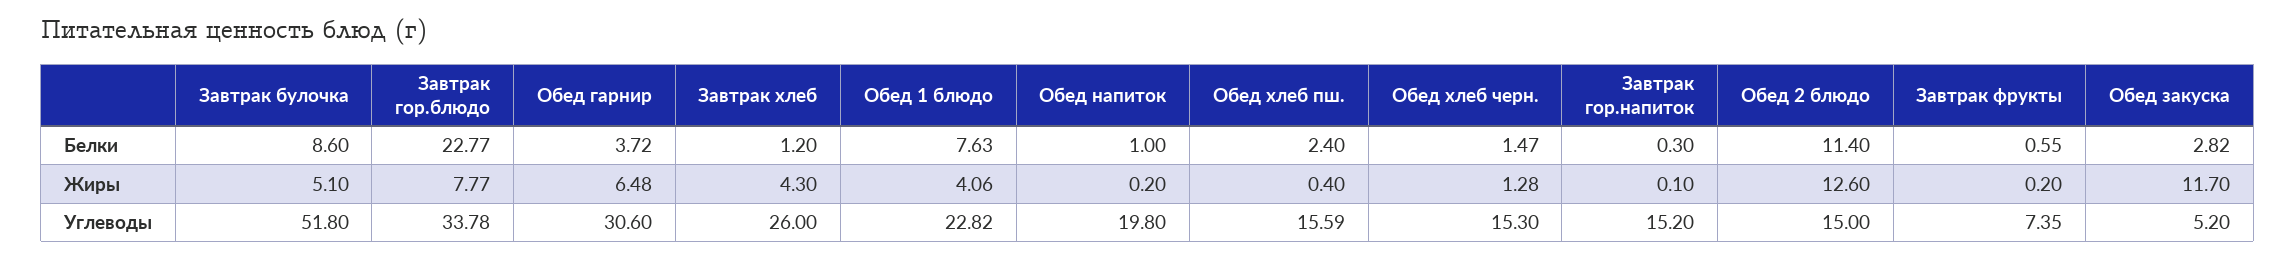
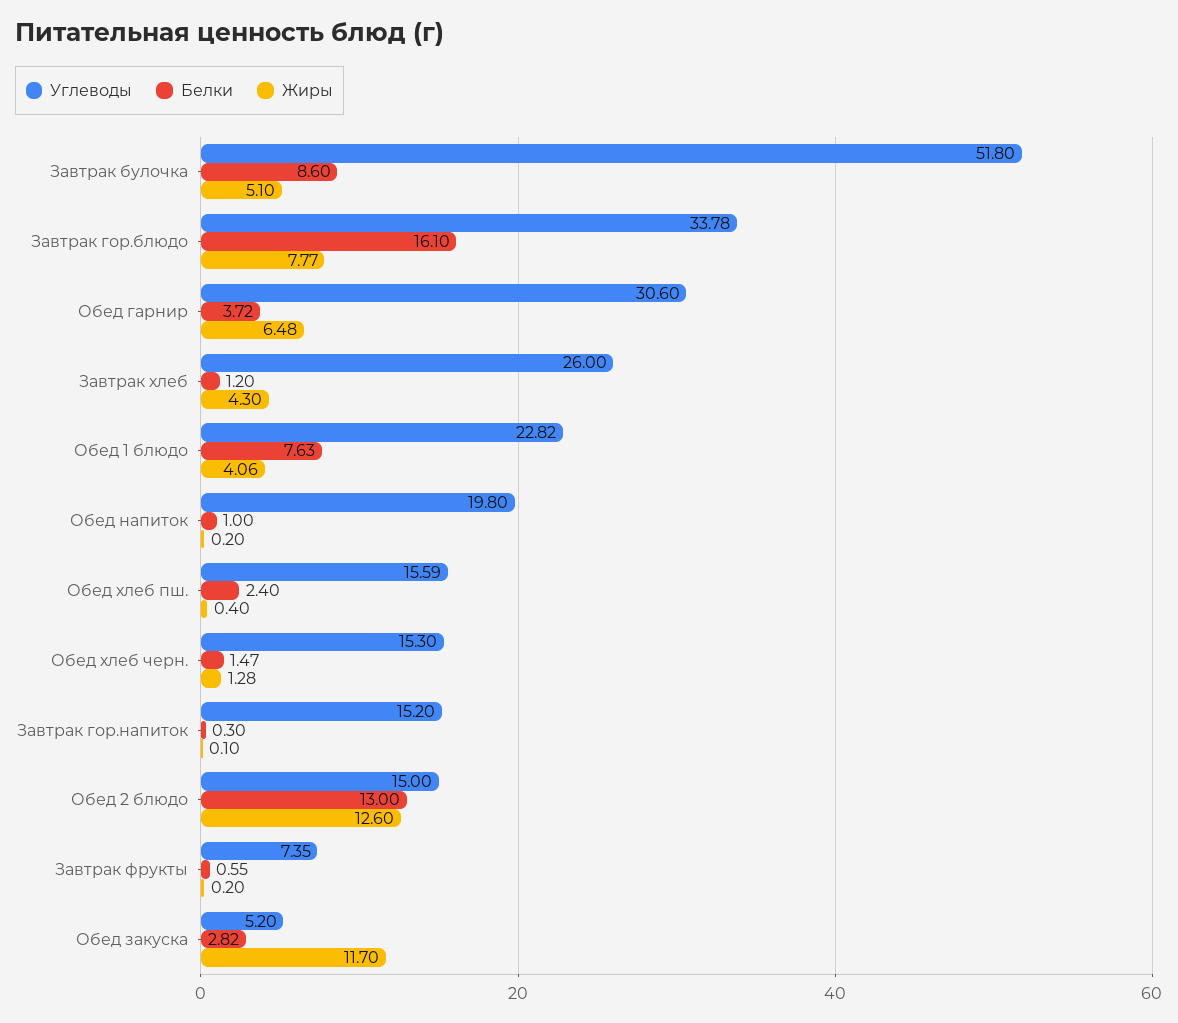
Белки, Завтрак гор.блюдо: 22.77 -> 16.1
Белки, Обед 2 блюдо: 11.4 -> 13

